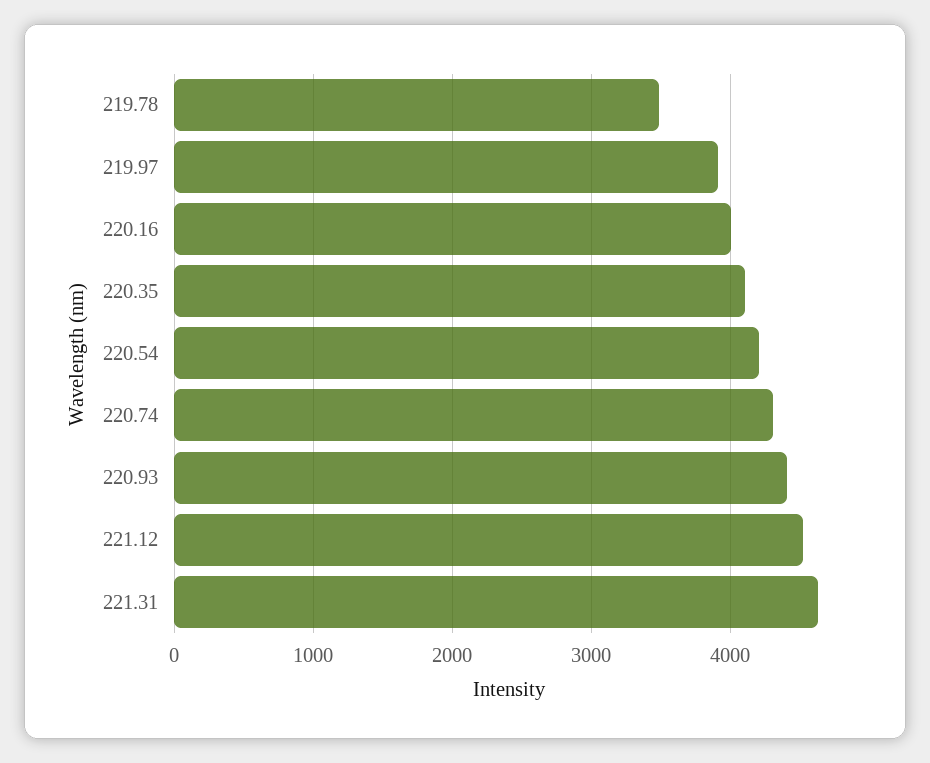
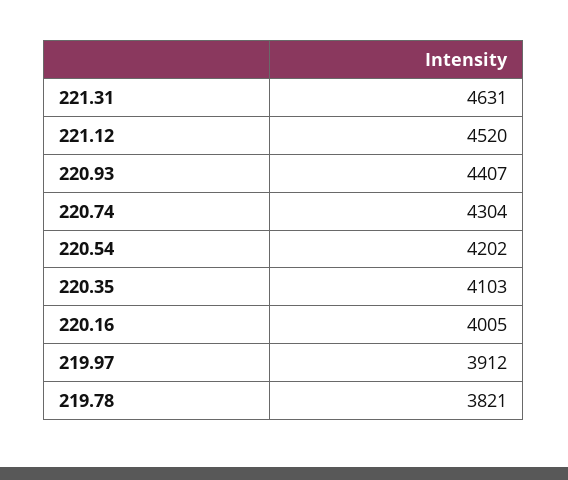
219.78: 3500 -> 3821

